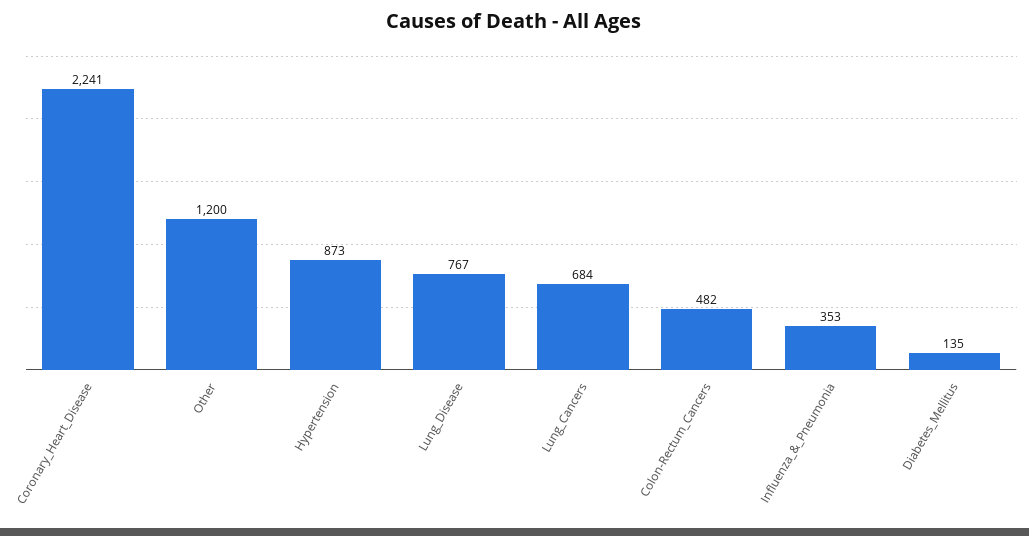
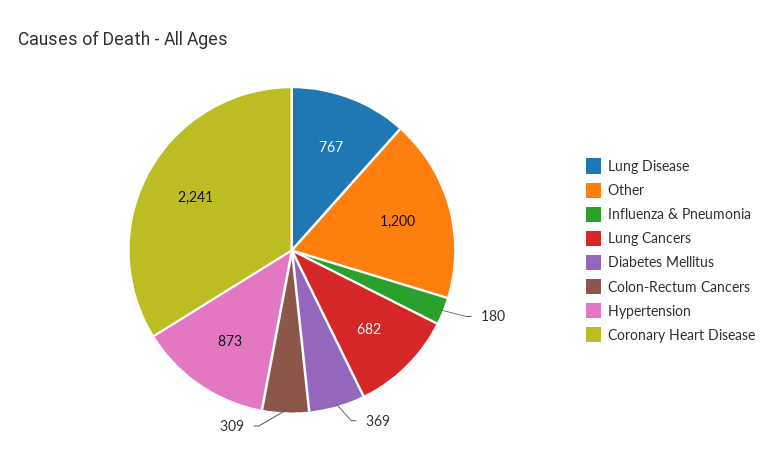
Lung_Cancers: 684 -> 682
Colon-Rectum_Cancers: 482 -> 309
Influenza_&_Pneumonia: 353 -> 180
Diabetes_Mellitus: 135 -> 369

